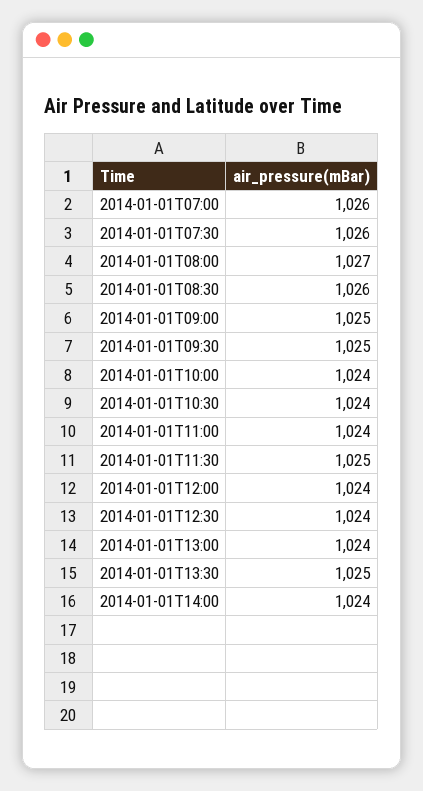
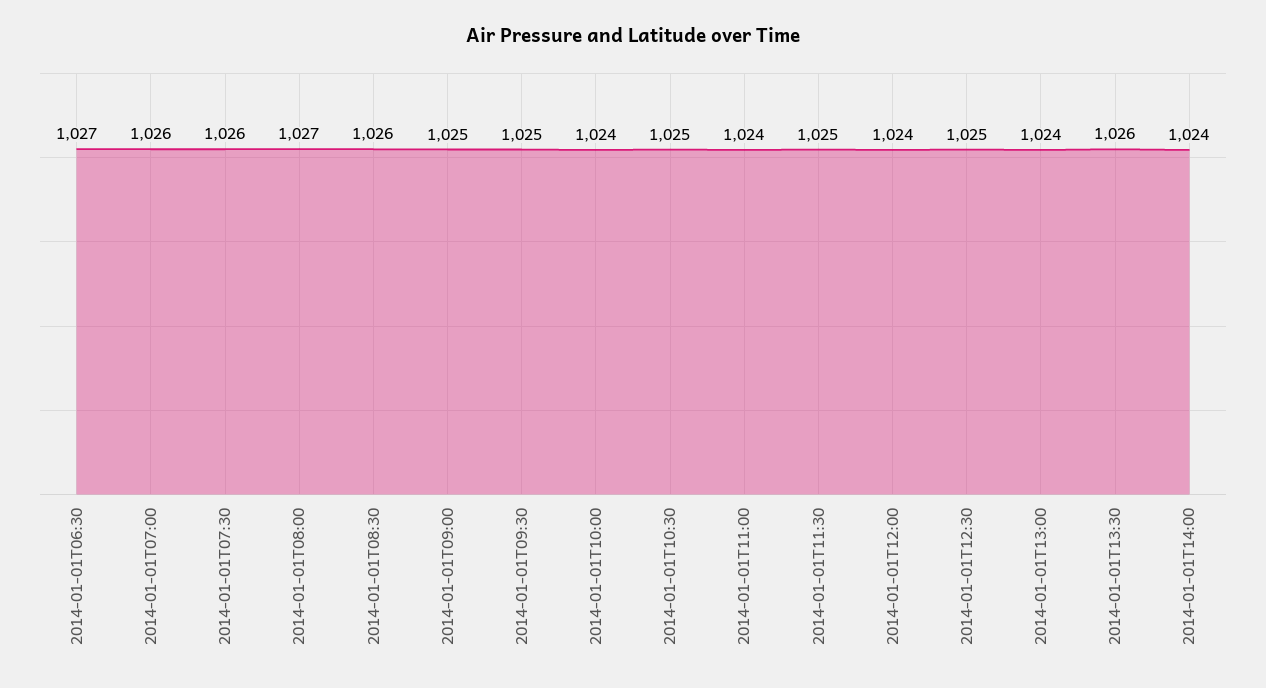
2014-01-01T10:30: 1024 -> 1025
2014-01-01T12:30: 1024 -> 1025
2014-01-01T13:30: 1025 -> 1026
2014-01-01T06:30: none -> 1027

